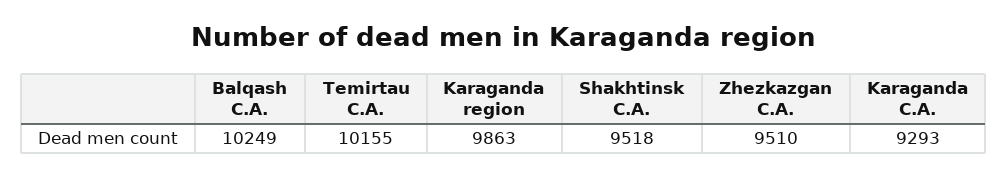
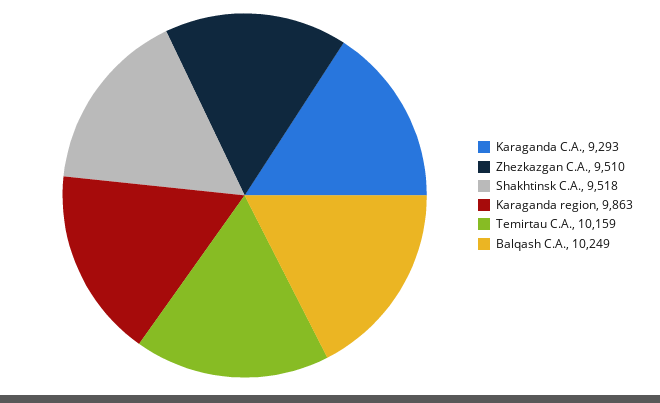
Temirtau C.A.: 10155 -> 10159

